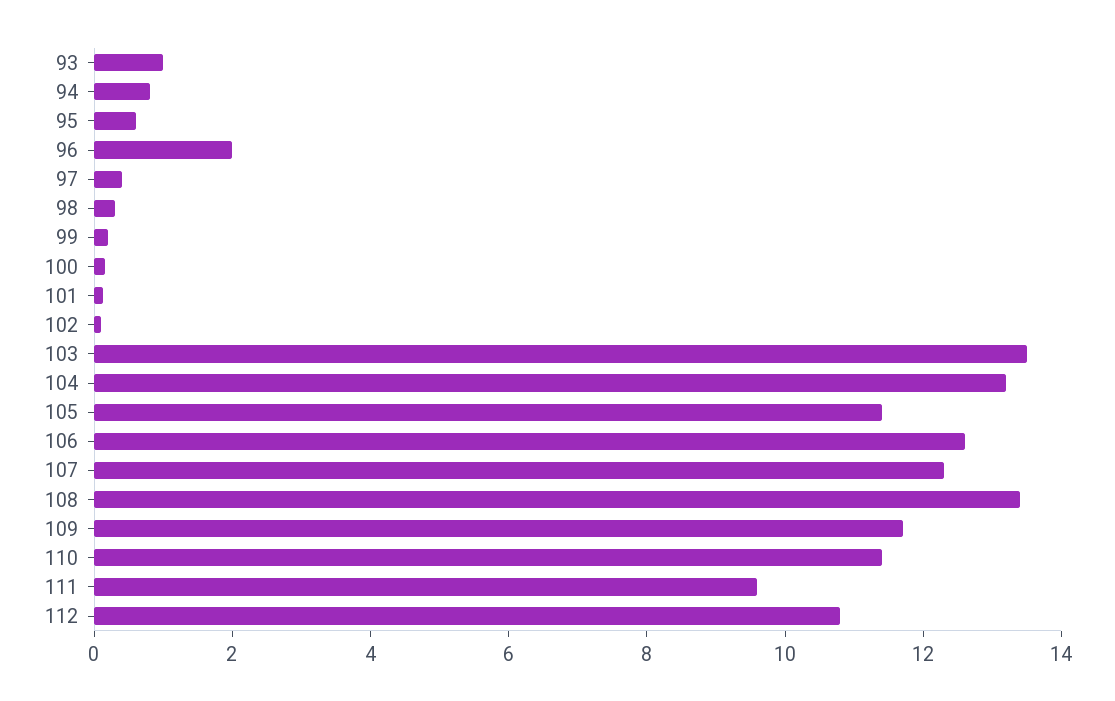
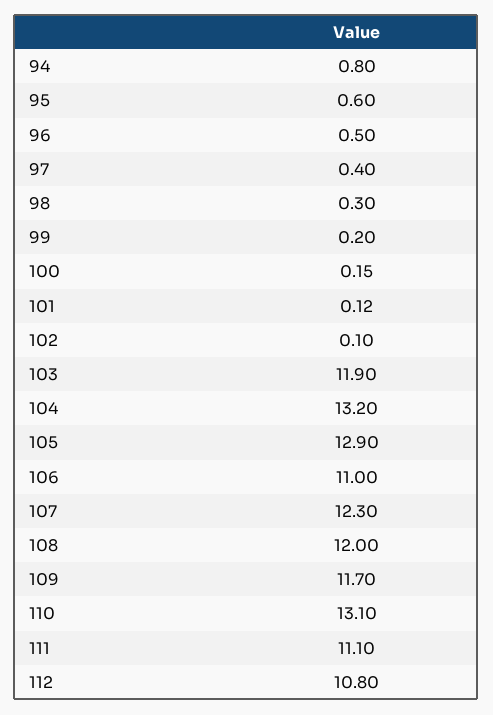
93: 1 -> none
96: 2 -> 0.5
103: 13.5 -> 11.9
105: 11.5 -> 12.9
106: 12.5 -> 11
108: 13.5 -> 12
110: 11.5 -> 13.1
111: 9.5 -> 11.1

